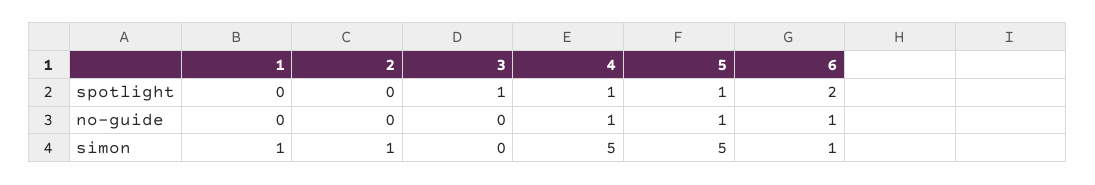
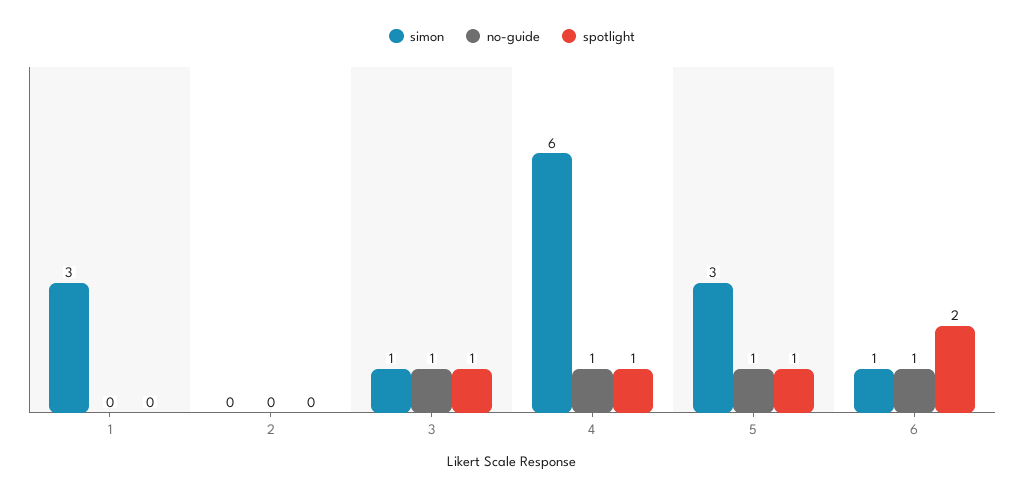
no-guide, 3: 0 -> 1
simon, 1: 1 -> 3
simon, 2: 1 -> 0
simon, 3: 0 -> 1
simon, 4: 5 -> 6
simon, 5: 5 -> 3

